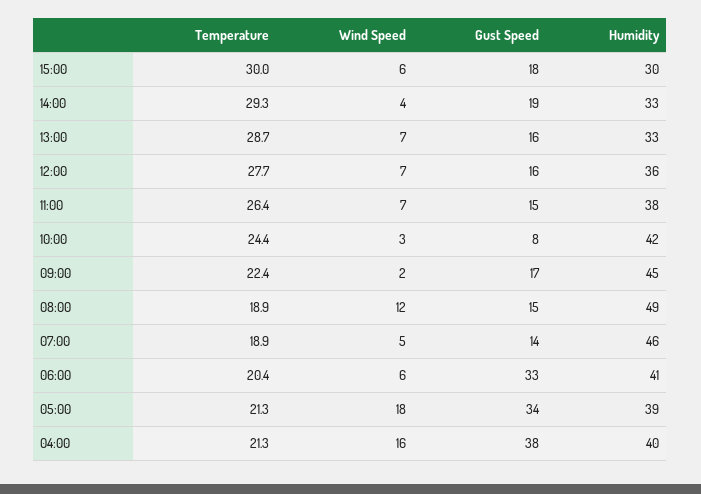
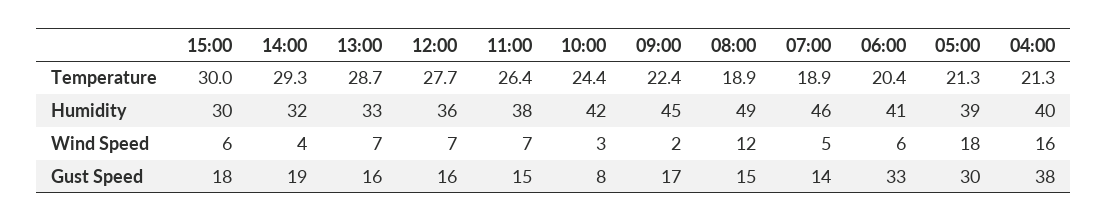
Humidity, 14:00: 33 -> 32
Gust Speed, 05:00: 34 -> 30

